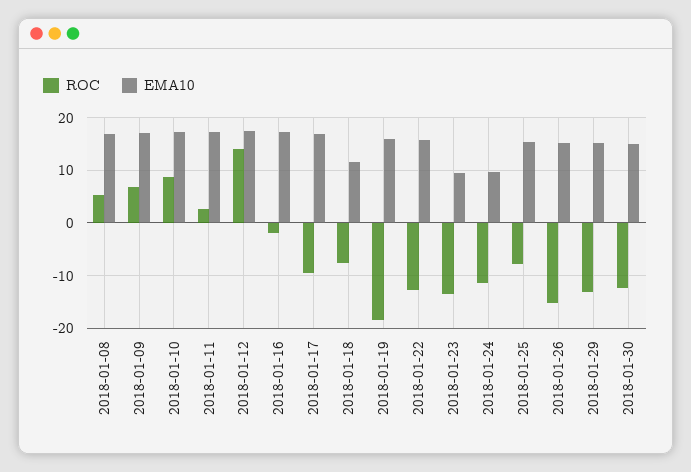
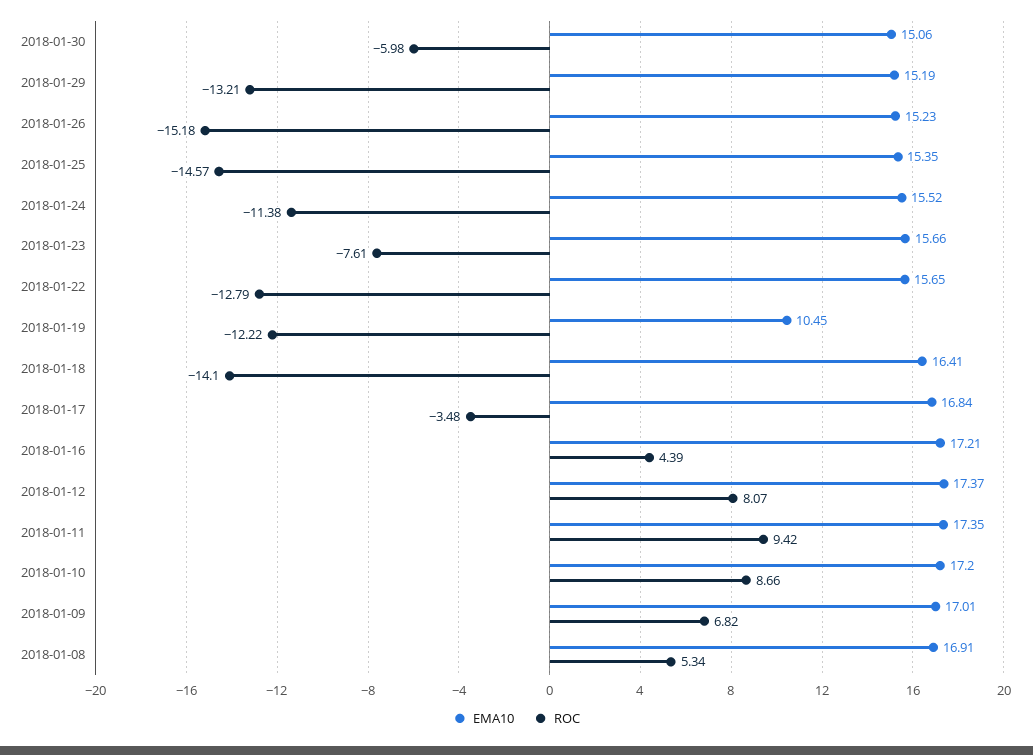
ROC, 2018-01-11: 2 -> 9.42
ROC, 2018-01-12: 14 -> 8.07
ROC, 2018-01-16: -2 -> 4.39
ROC, 2018-01-17: -10 -> -3.48
ROC, 2018-01-18: -8 -> -14.1
EMA10, 2018-01-18: 12 -> 16.41
ROC, 2018-01-19: -18 -> -12.22
EMA10, 2018-01-19: 16 -> 10.45
ROC, 2018-01-23: -14 -> -7.61
EMA10, 2018-01-23: 10 -> 15.66
EMA10, 2018-01-24: 10 -> 15.52
ROC, 2018-01-25: -8 -> -14.57
ROC, 2018-01-30: -12 -> -5.98

